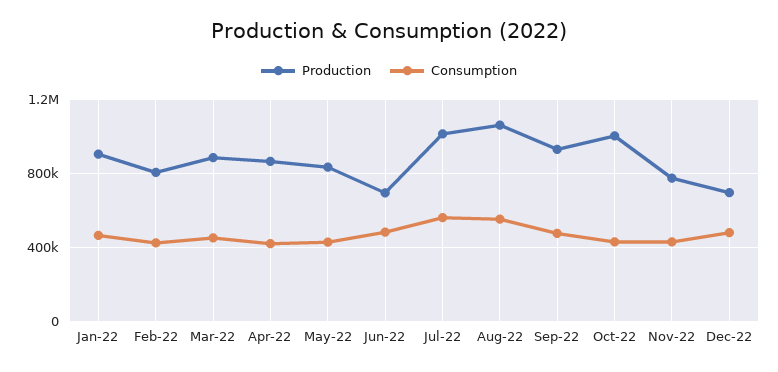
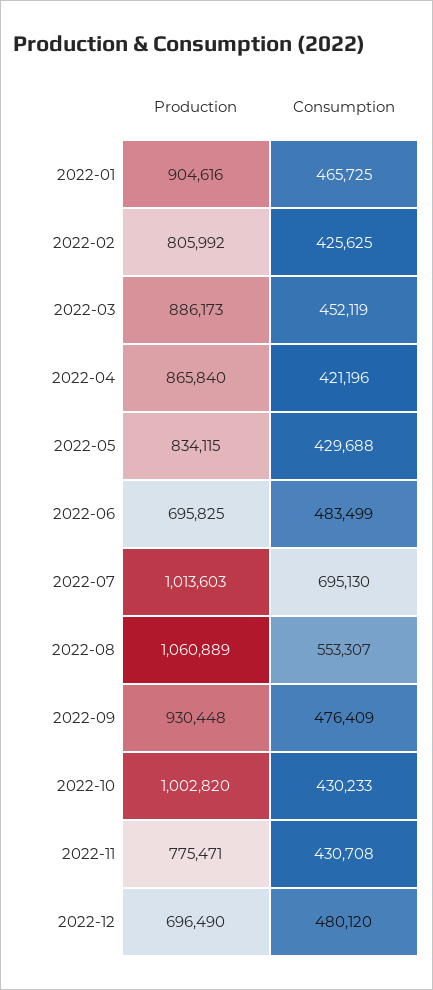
Consumption, Jul-22: 550000 -> 695130

